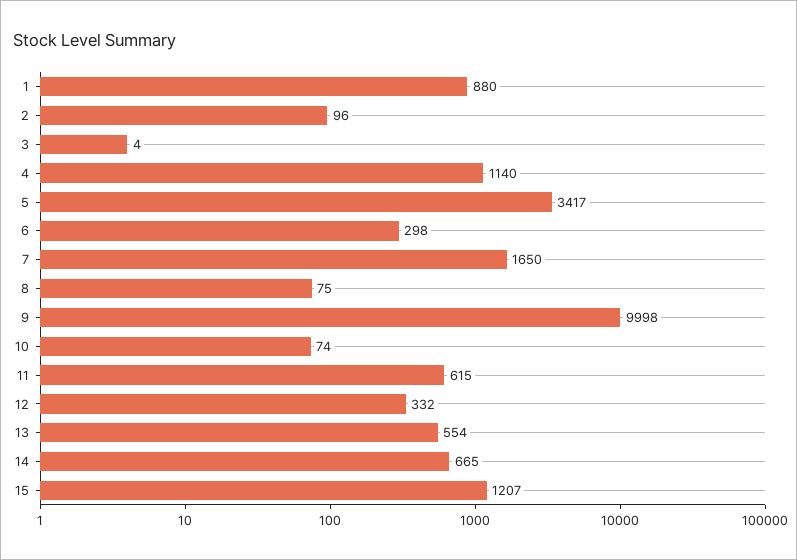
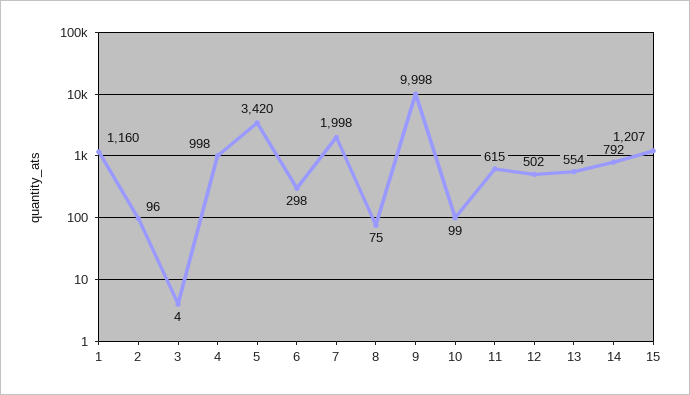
1: 880 -> 1160
4: 1140 -> 998
5: 3417 -> 3420
7: 1650 -> 1998
10: 74 -> 99
12: 332 -> 502
14: 665 -> 792

